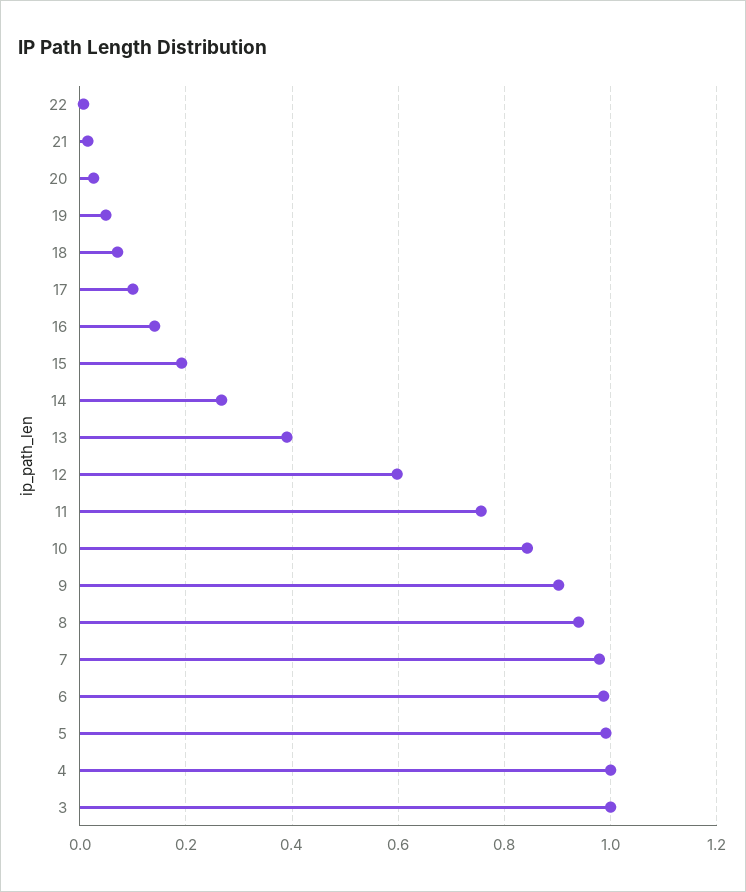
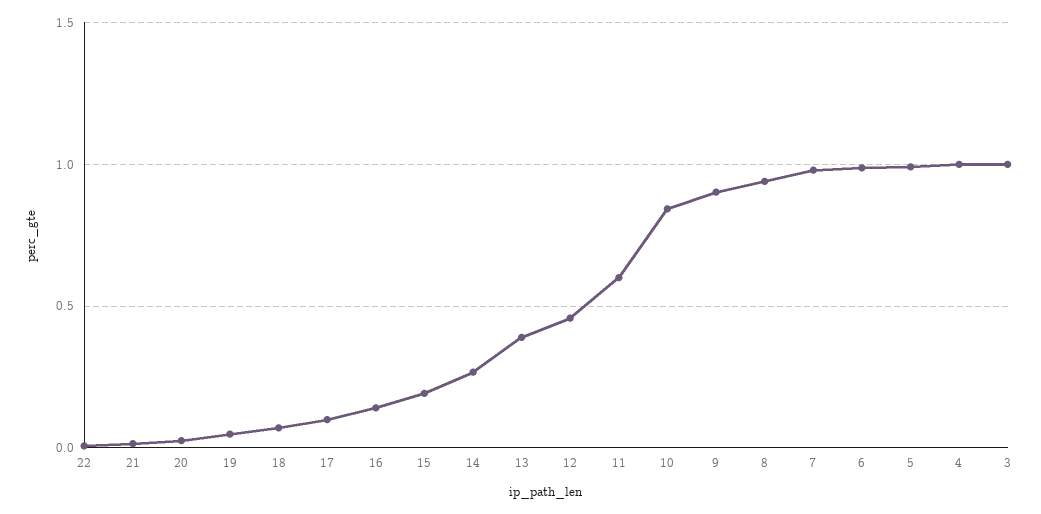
12: 0.6 -> 0.45
11: 0.76 -> 0.6

